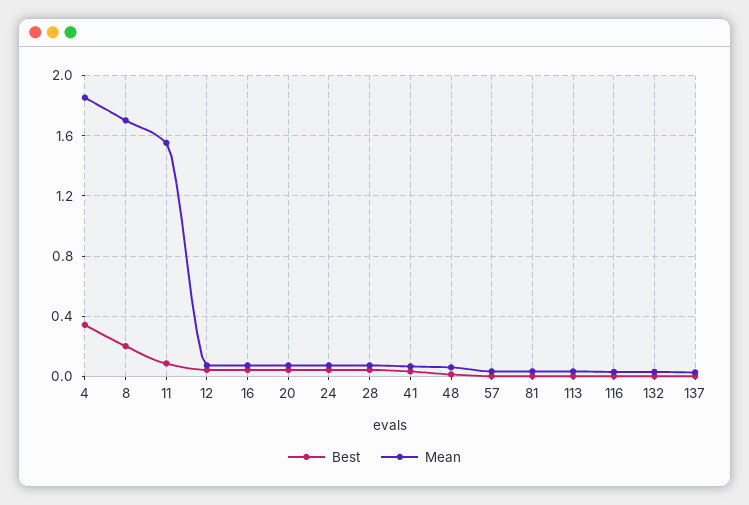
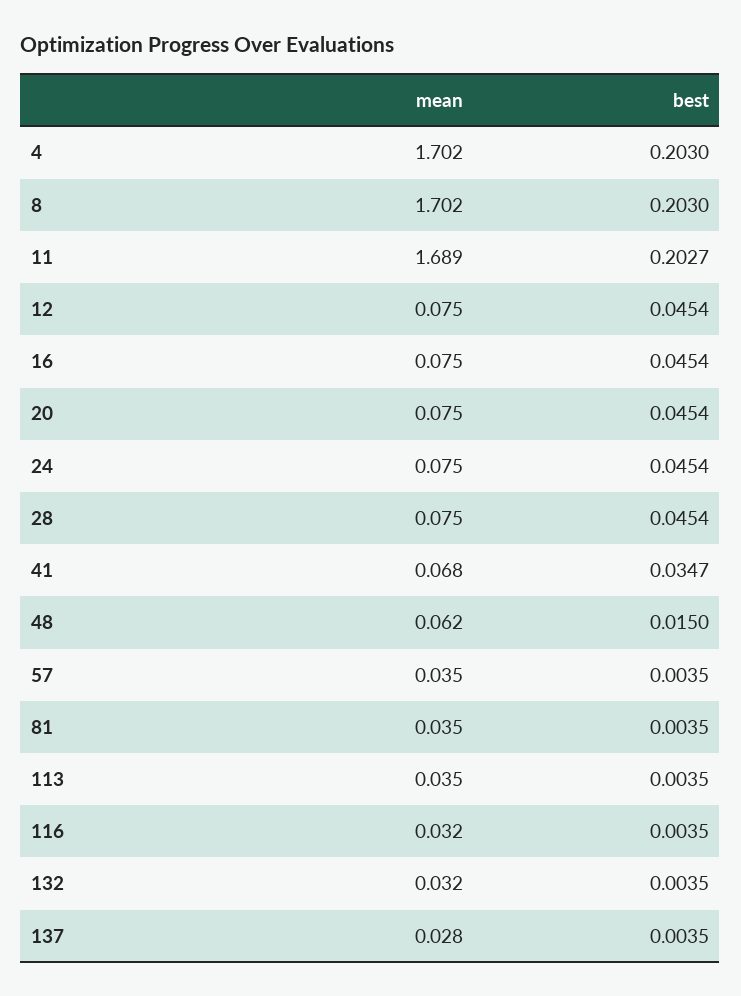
Best, 4: 0.35 -> 0.203
Mean, 4: 1.85 -> 1.702
Best, 11: 0.1 -> 0.2027
Mean, 11: 1.55 -> 1.689

